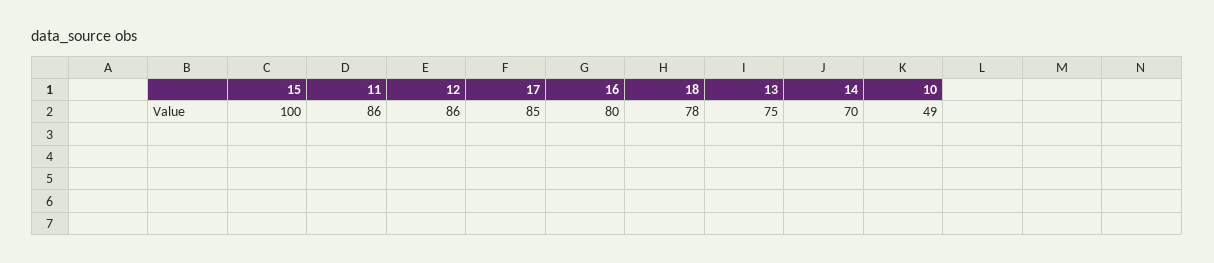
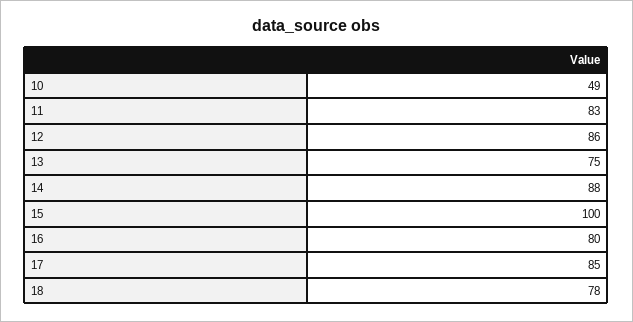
11: 86 -> 83
14: 70 -> 88

